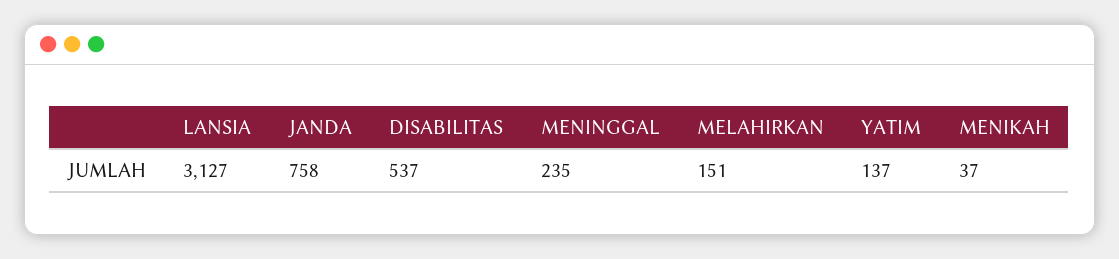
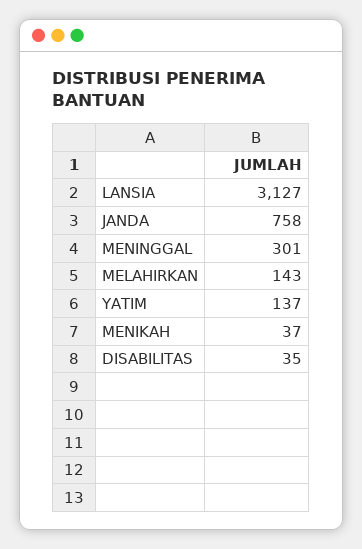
DISABILITAS: 537 -> 35
MENINGGAL: 235 -> 301
MELAHIRKAN: 151 -> 143

